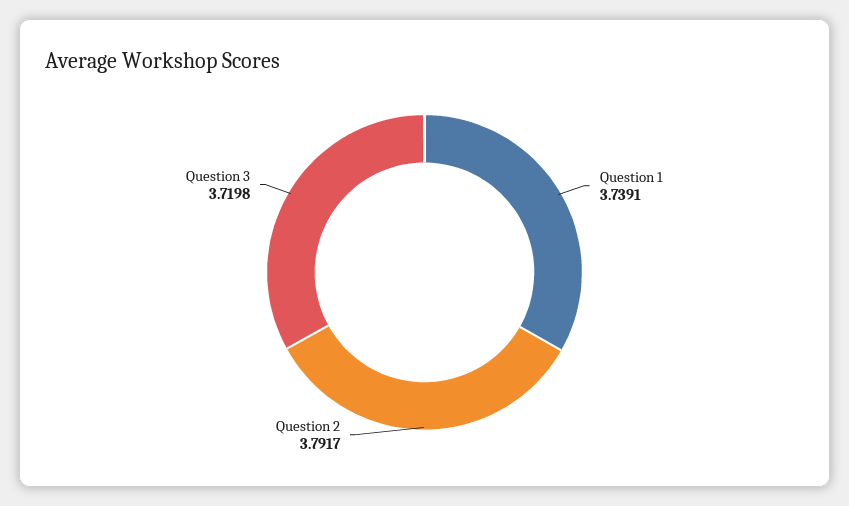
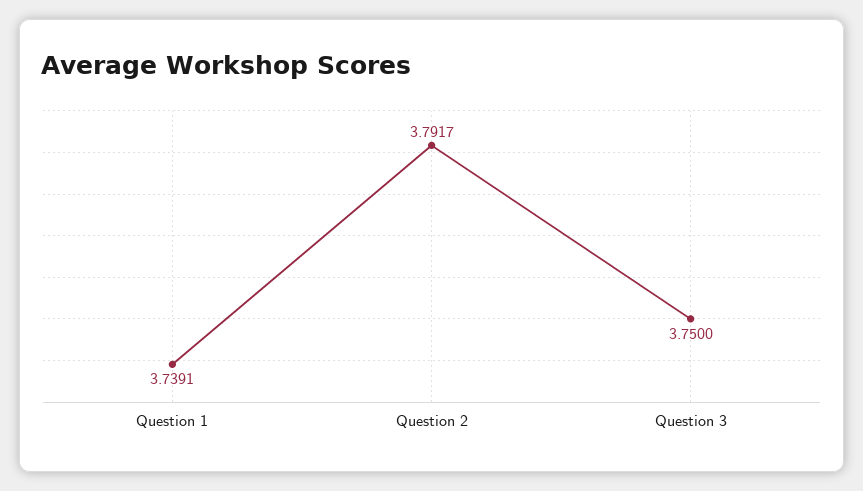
Question 3: 3.7198 -> 3.75

